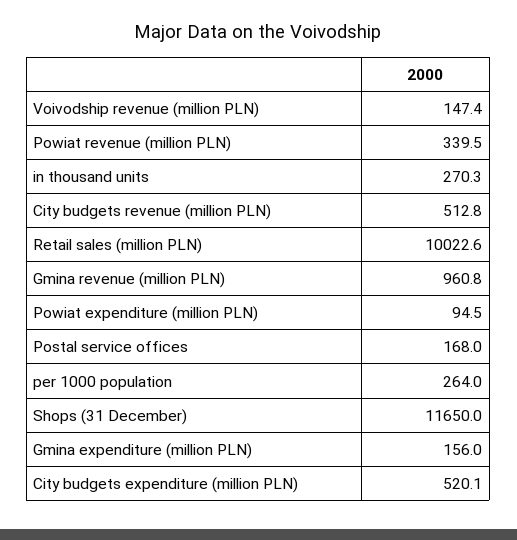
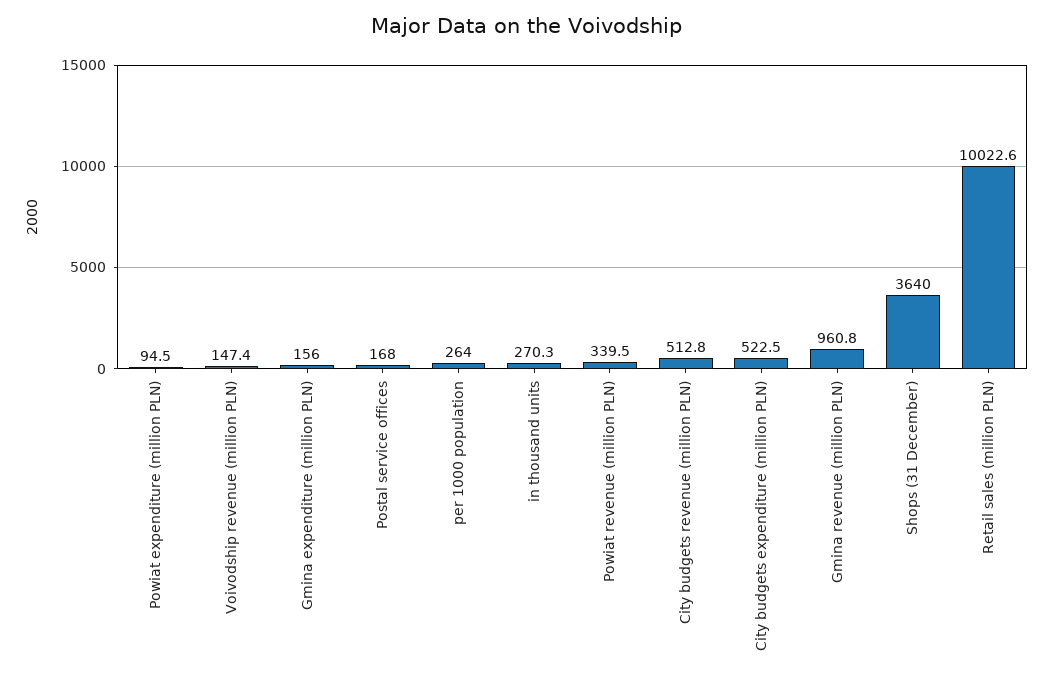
Shops (31 December): 11650 -> 3640
City budgets expenditure (million PLN): 520.1 -> 522.5

